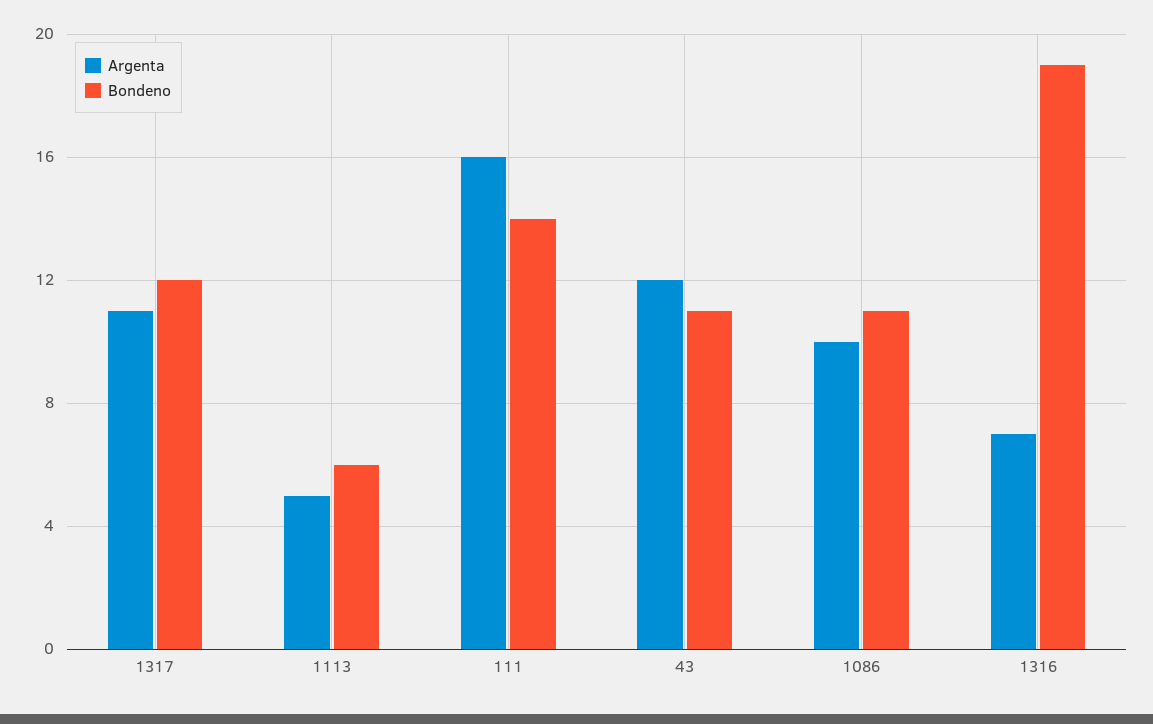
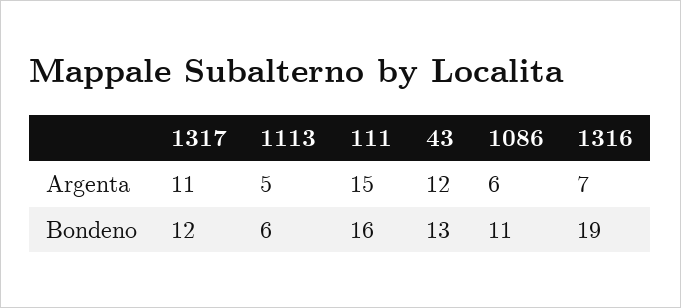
Argenta, 111: 16 -> 15
Bondeno, 111: 14 -> 16
Bondeno, 43: 11 -> 13
Argenta, 1086: 10 -> 6

